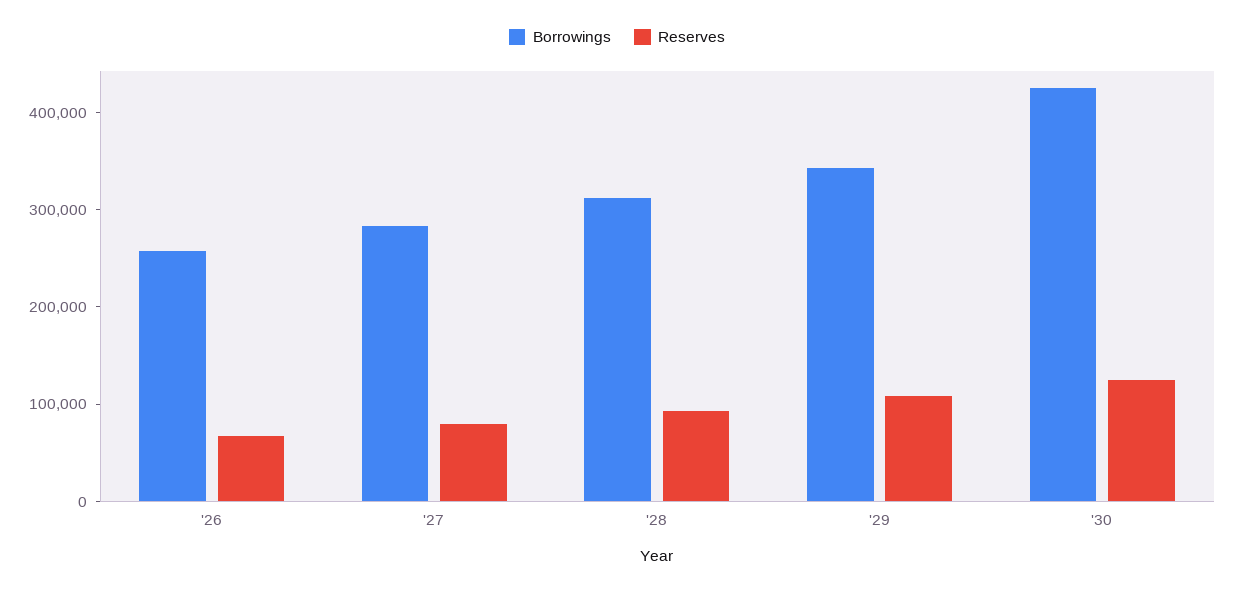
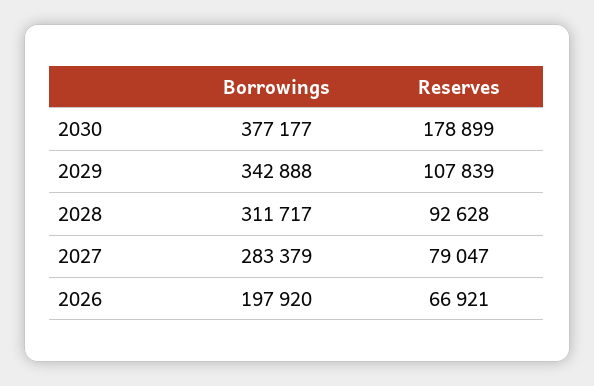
Borrowings, '26: 260000 -> 197920
Borrowings, '30: 420000 -> 377177
Reserves, '30: 120000 -> 178899

